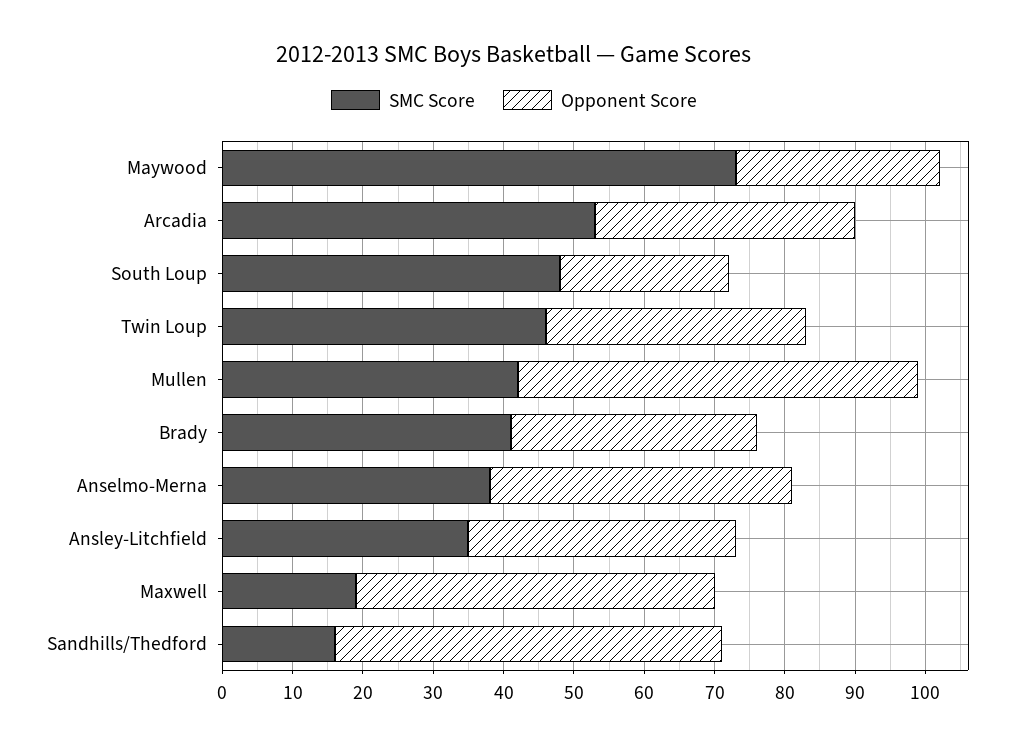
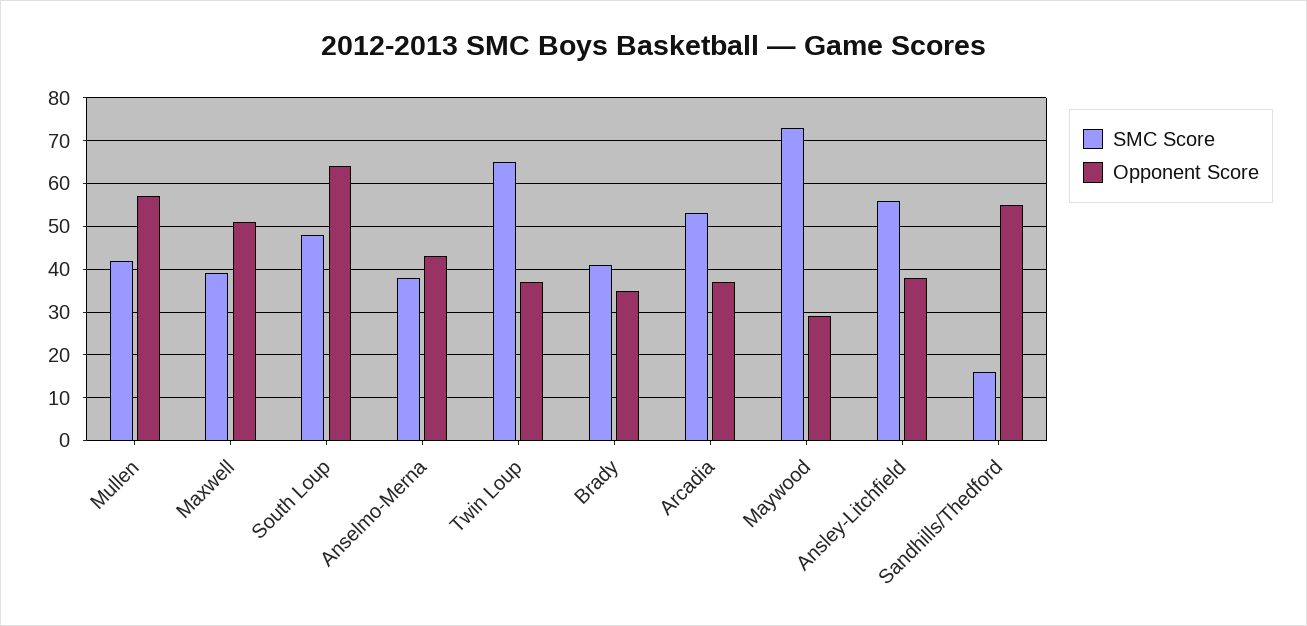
Opponent Score, South Loup: 25 -> 65
SMC Score, Twin Loup: 45 -> 65
SMC Score, Ansley-Litchfield: 35 -> 55
SMC Score, Maxwell: 20 -> 40

